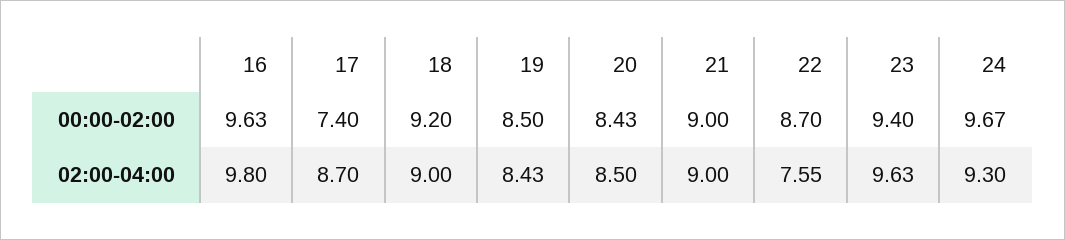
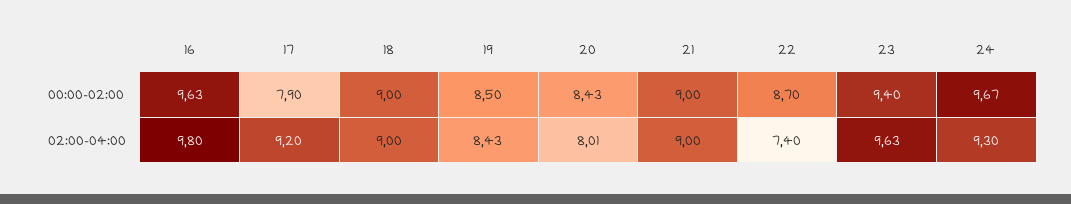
17, 00:00-02:00: 7.4 -> 7.9
18, 00:00-02:00: 9.2 -> 9
17, 02:00-04:00: 8.7 -> 9.2
20, 02:00-04:00: 8.5 -> 8.01
22, 02:00-04:00: 7.55 -> 7.4

